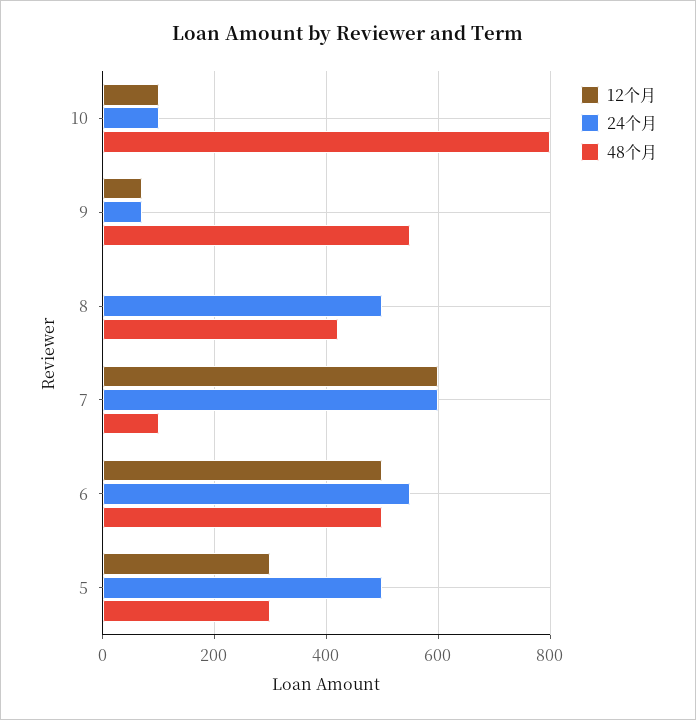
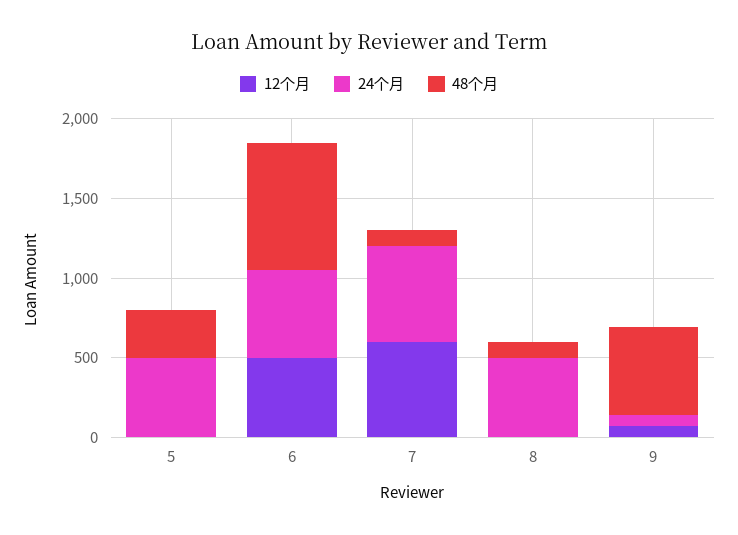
12个月, 10: 100 -> none
24个月, 10: 100 -> none
48个月, 10: 800 -> none
48个月, 8: 420 -> 100
48个月, 6: 500 -> 800
12个月, 5: 300 -> 0

